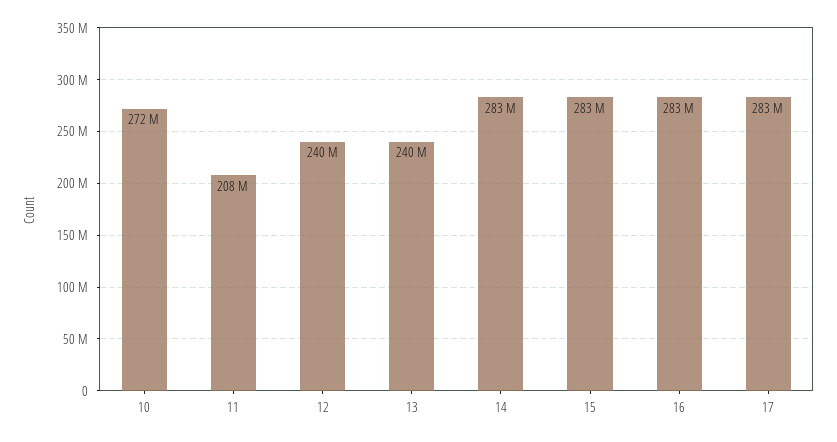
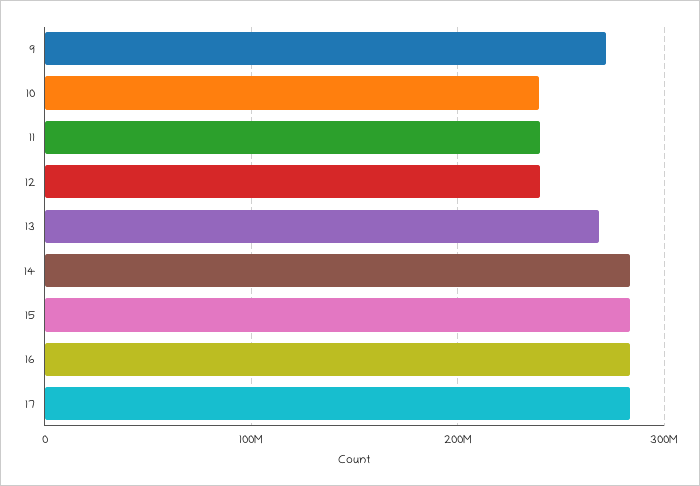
10: 272000000 -> 240000000
11: 208000000 -> 240000000
13: 240000000 -> 270000000
9: none -> 270000000

